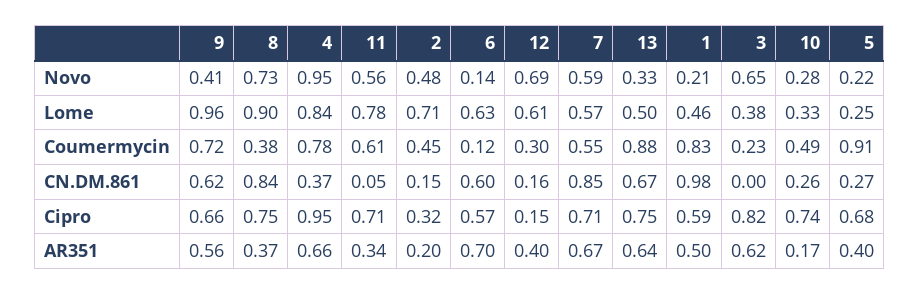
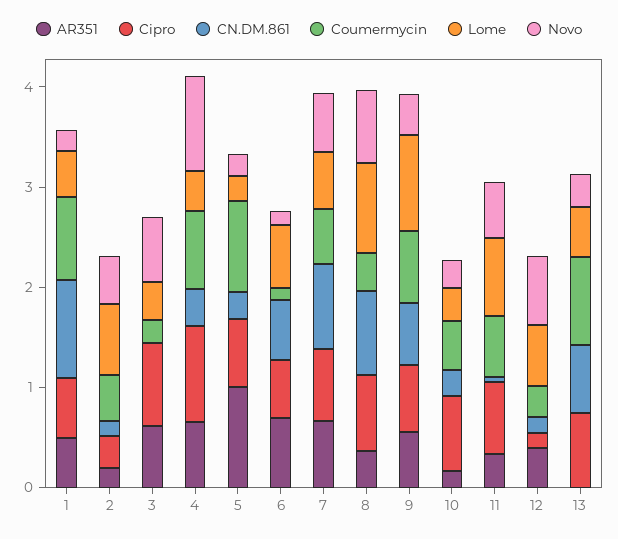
Lome, 4: 0.84 -> 0.4
AR351, 13: 0.64 -> 0
AR351, 5: 0.4 -> 1

